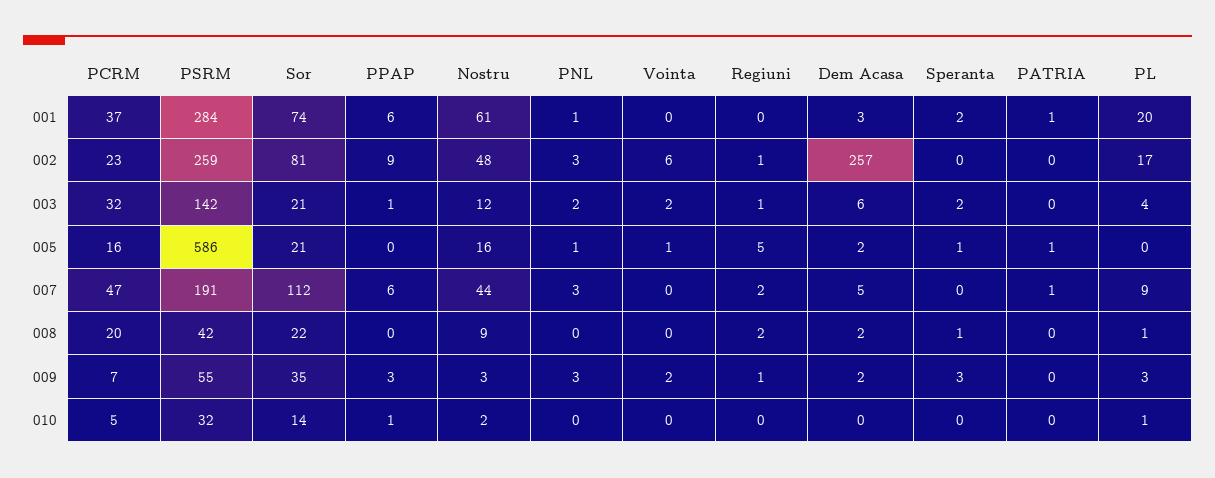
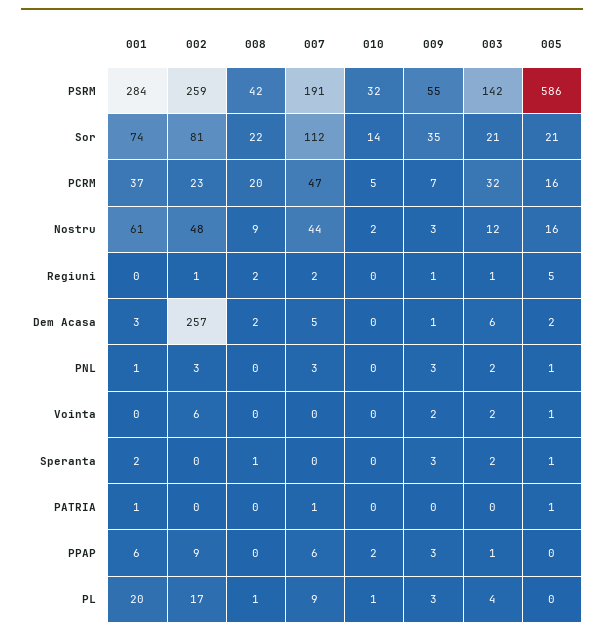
Dem Acasa, 009: 2 -> 1
PPAP, 010: 1 -> 2

